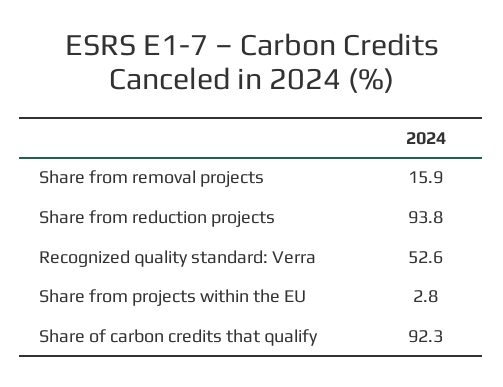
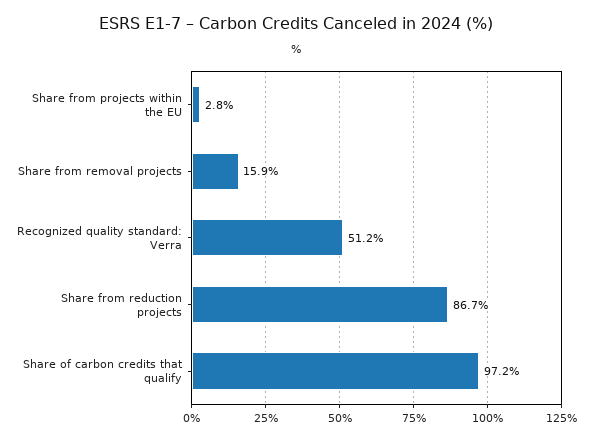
Share from reduction projects: 93.8 -> 86.7
Recognized quality standard: Verra: 52.6 -> 51.2
Share of carbon credits that qualify: 92.3 -> 97.2

